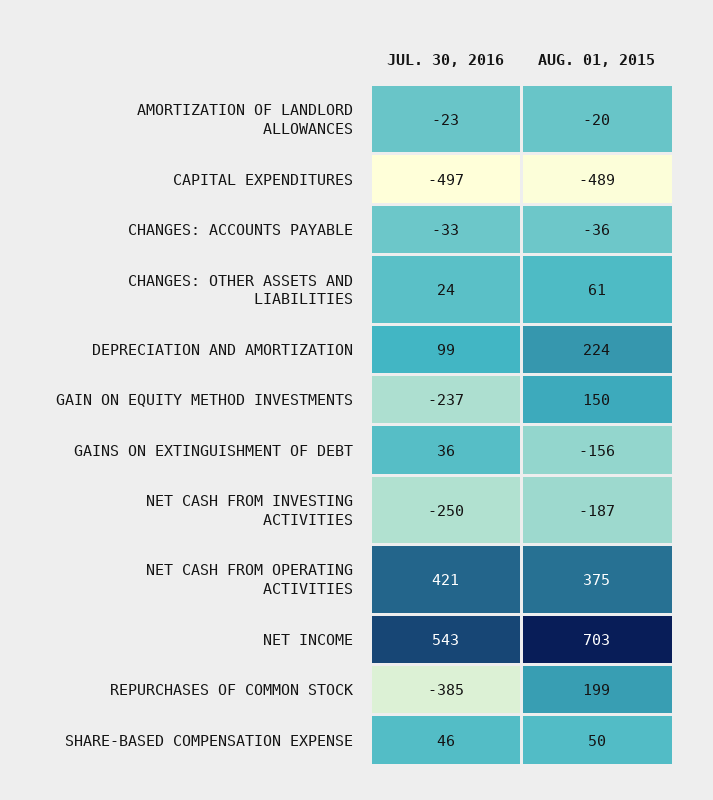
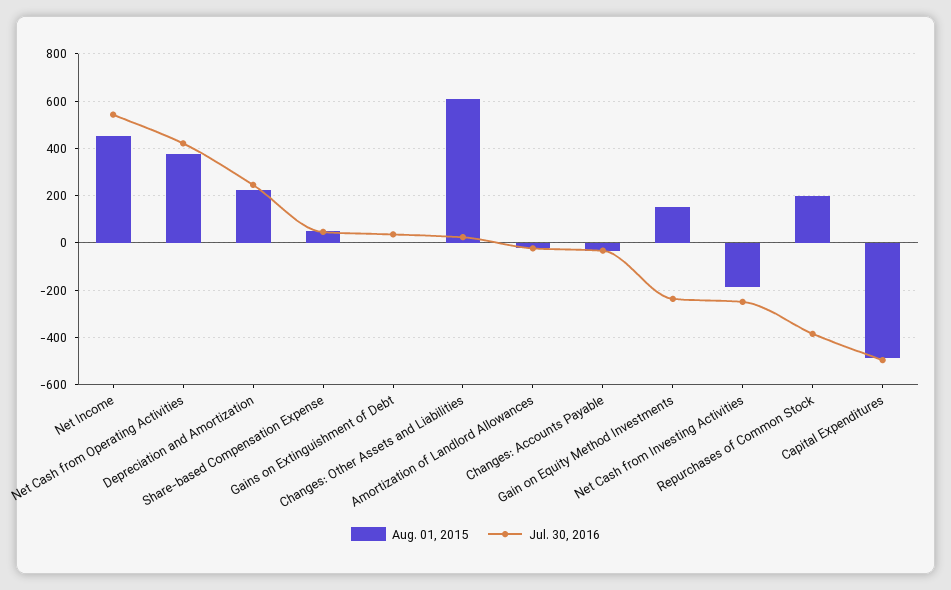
AUG. 01, 2015, CHANGES: OTHER ASSETS AND LIABILITIES: 61 -> 600
JUL. 30, 2016, DEPRECIATION AND AMORTIZATION: 99 -> 250
AUG. 01, 2015, GAINS ON EXTINGUISHMENT OF DEBT: -156 -> 0
AUG. 01, 2015, NET INCOME: 703 -> 450

